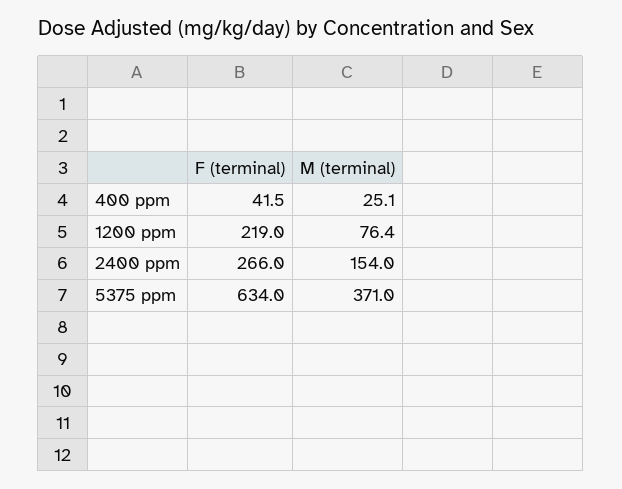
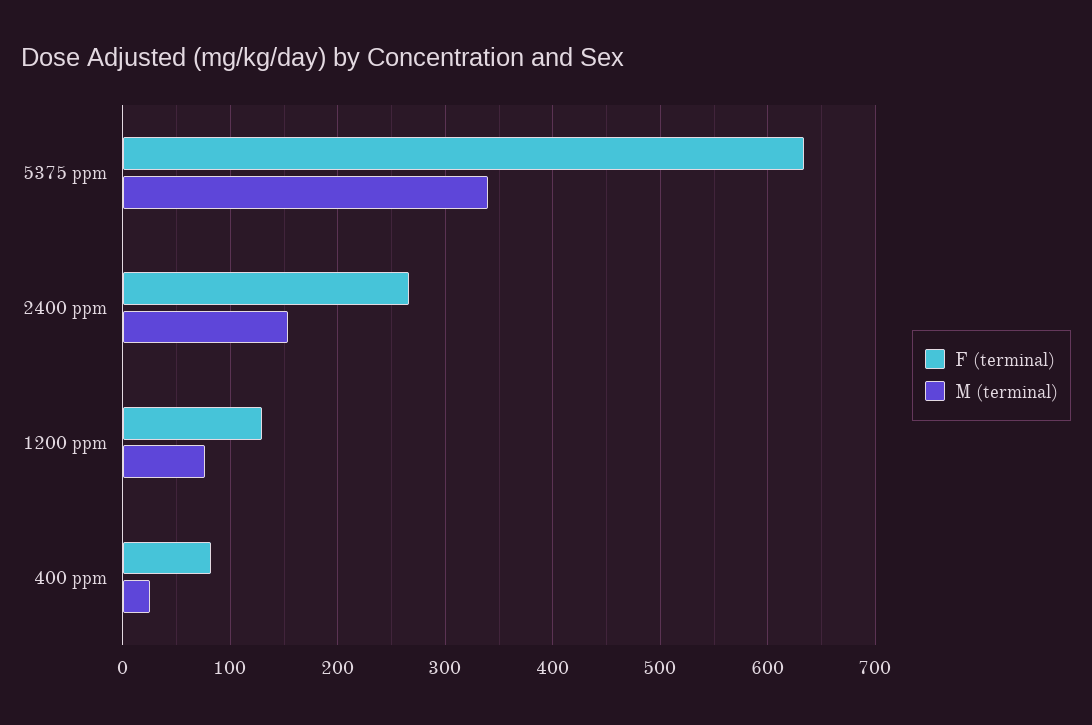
F (terminal), 400 ppm: 41.5 -> 80
F (terminal), 1200 ppm: 219 -> 130
M (terminal), 5375 ppm: 371 -> 340

